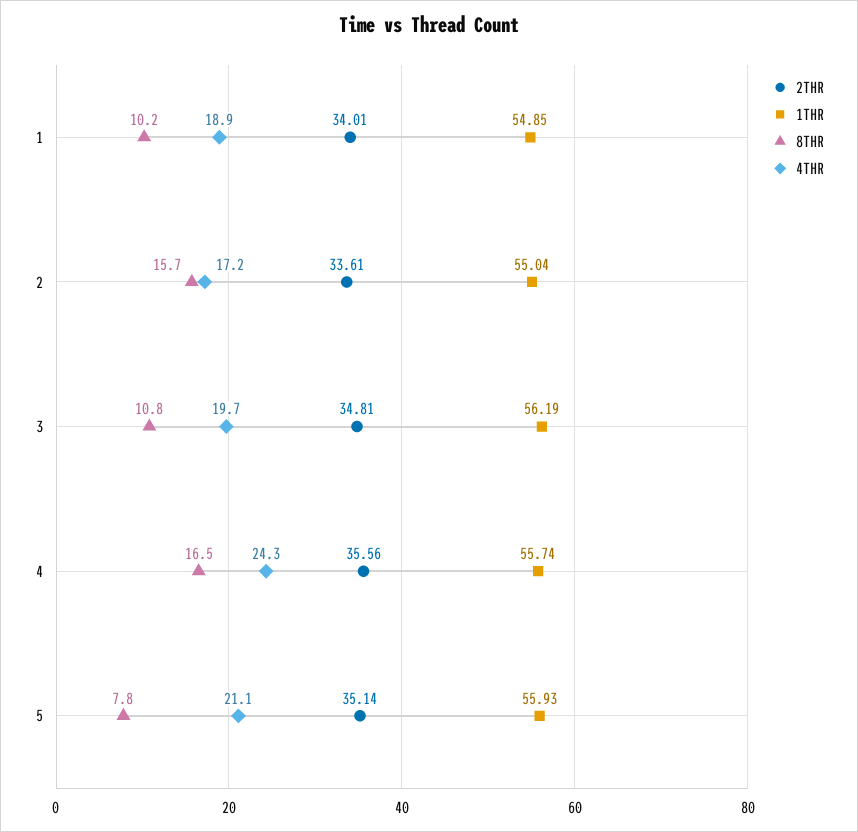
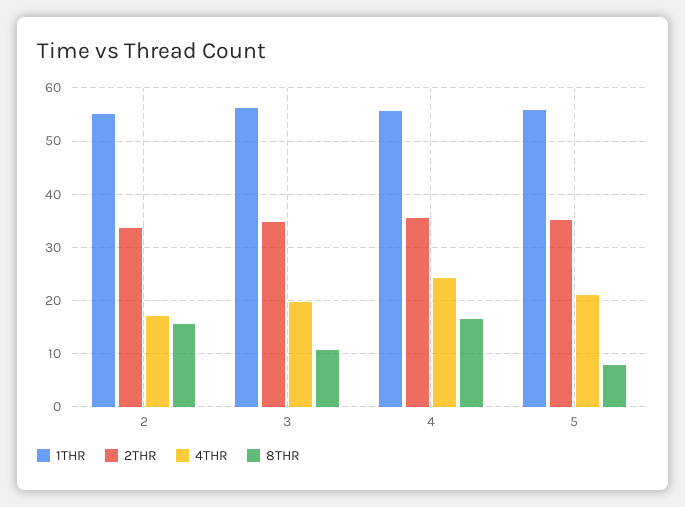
2THR, 1: 34.01 -> none
1THR, 1: 54.85 -> none
8THR, 1: 10.2 -> none
4THR, 1: 18.9 -> none

